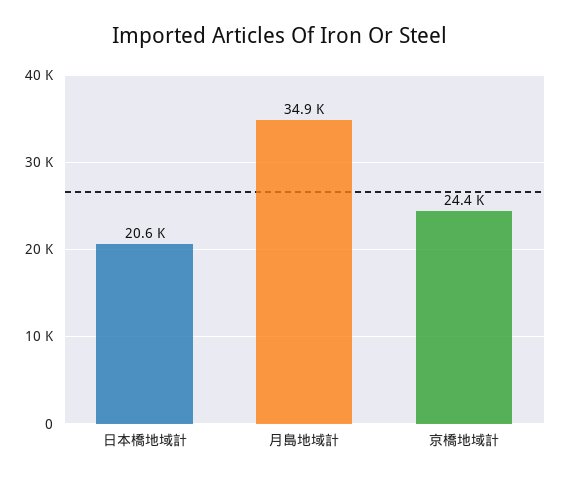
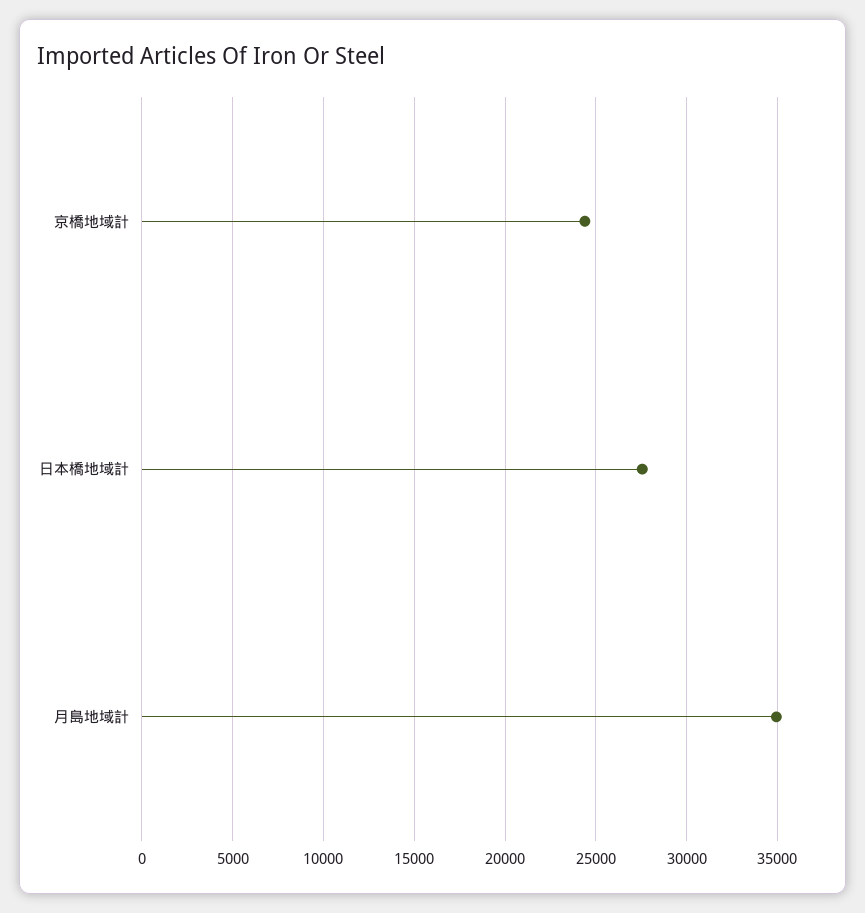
日本橋地域計: 20600 -> 27500

